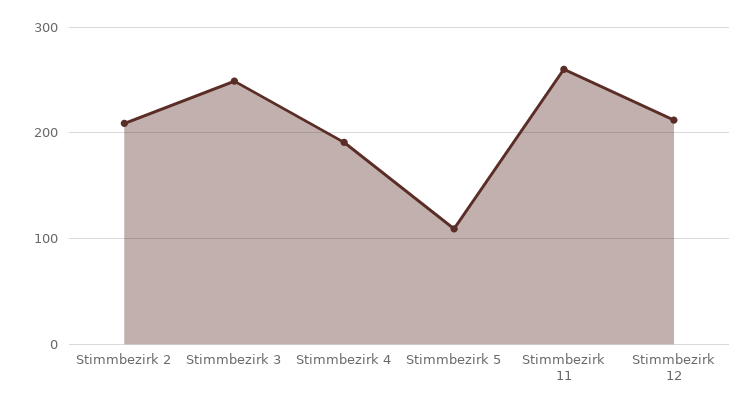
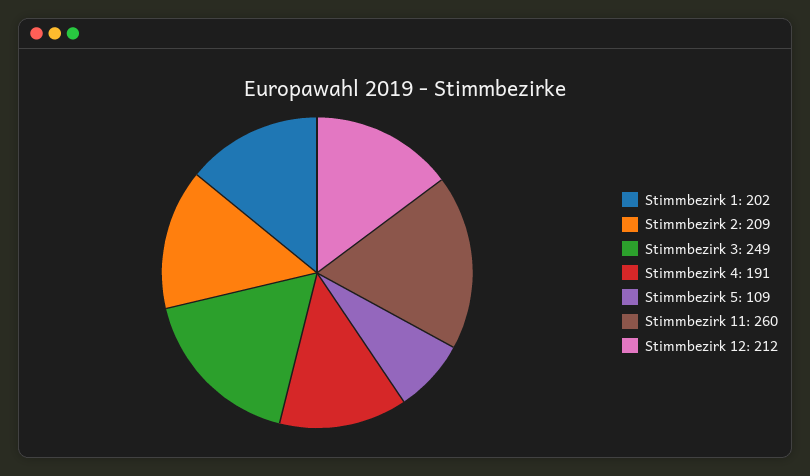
Stimmbezirk 1: none -> 202

